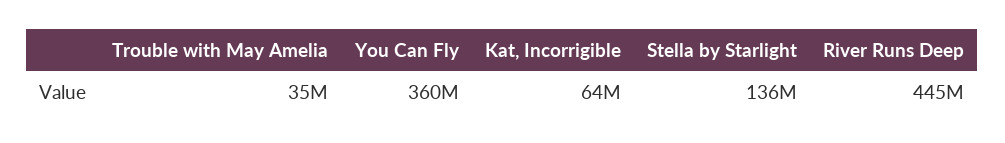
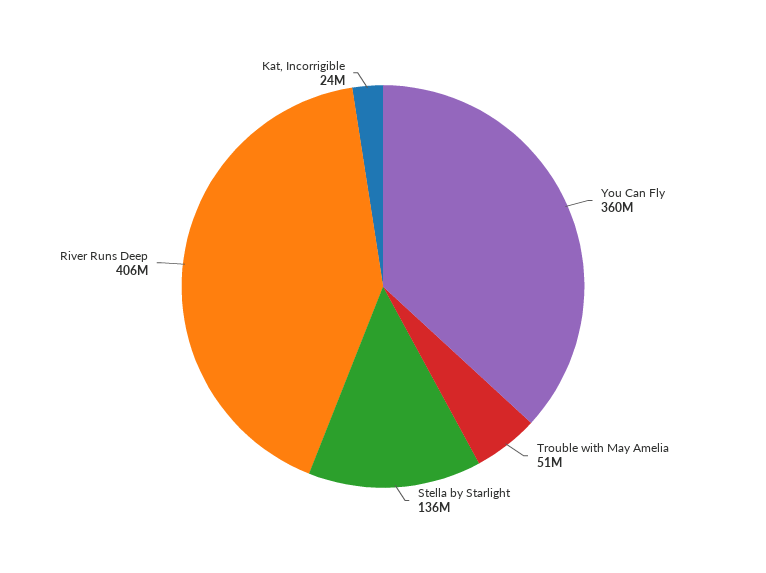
Trouble with May Amelia: 35000000 -> 51000000
Kat, Incorrigible: 64000000 -> 24000000
River Runs Deep: 445000000 -> 406000000

